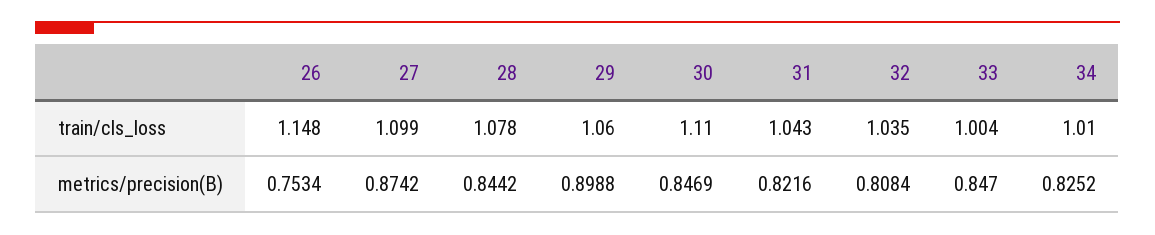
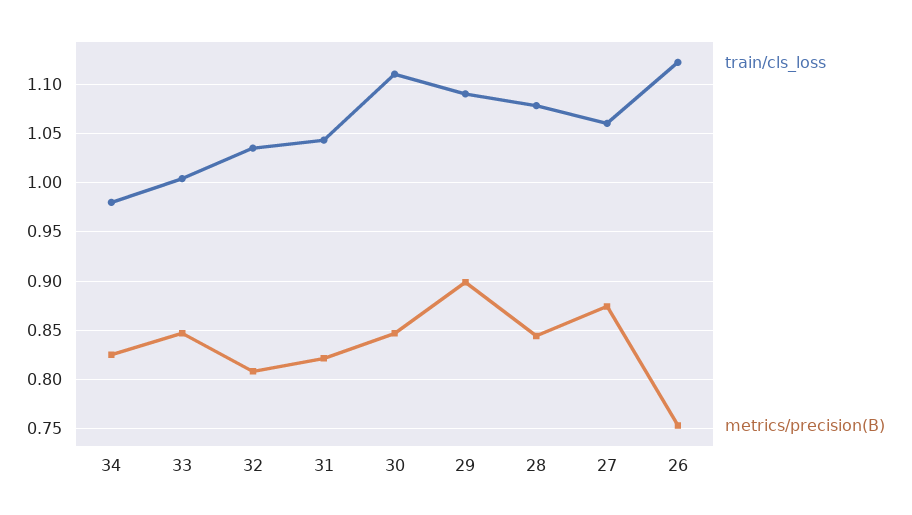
train/cls_loss, 26: 1.148 -> 1.12
train/cls_loss, 27: 1.099 -> 1.06
train/cls_loss, 29: 1.06 -> 1.09
train/cls_loss, 34: 1.01 -> 0.98

